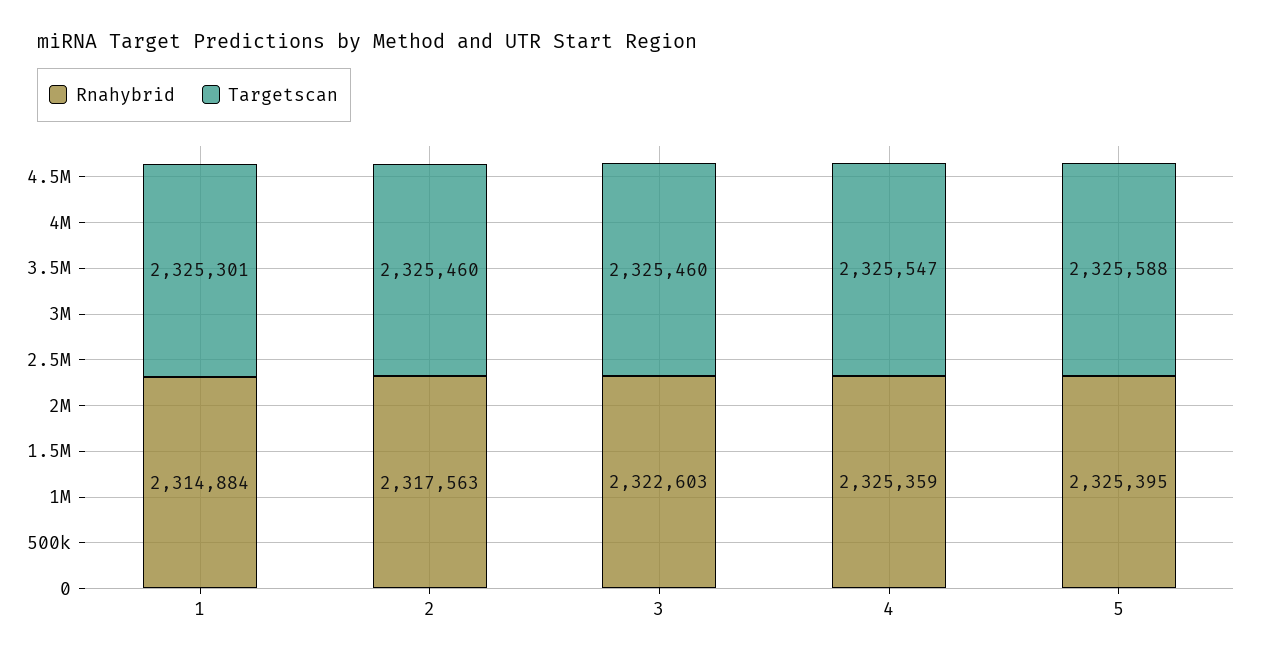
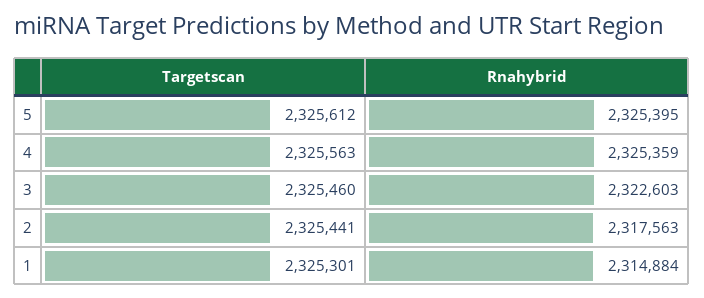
Targetscan, 2: 2325460 -> 2325441
Targetscan, 4: 2325547 -> 2325563
Targetscan, 5: 2325588 -> 2325612

